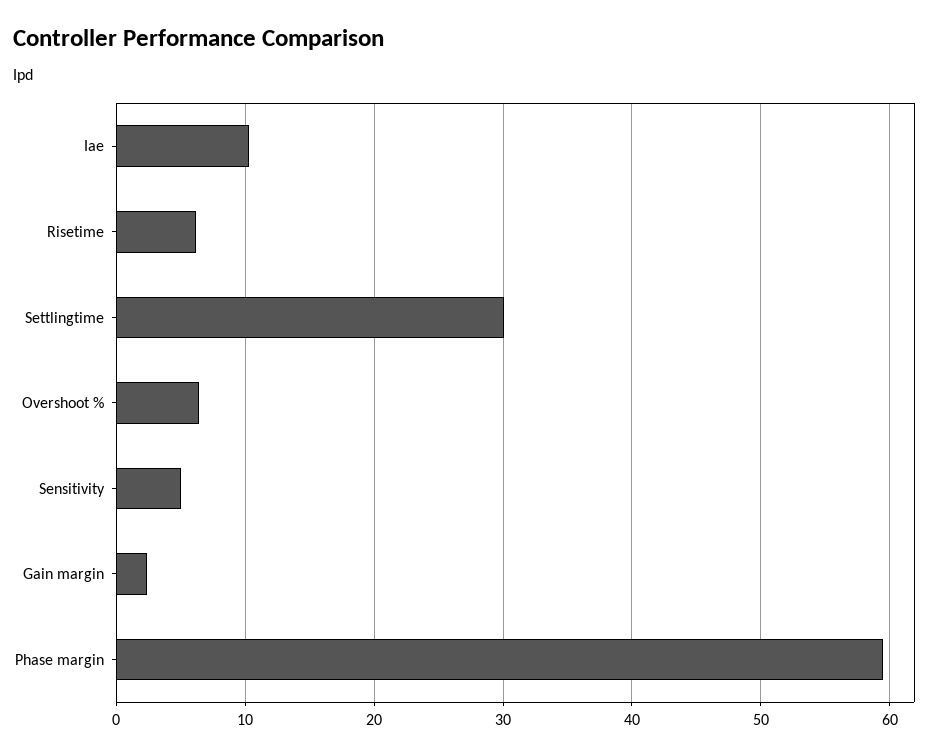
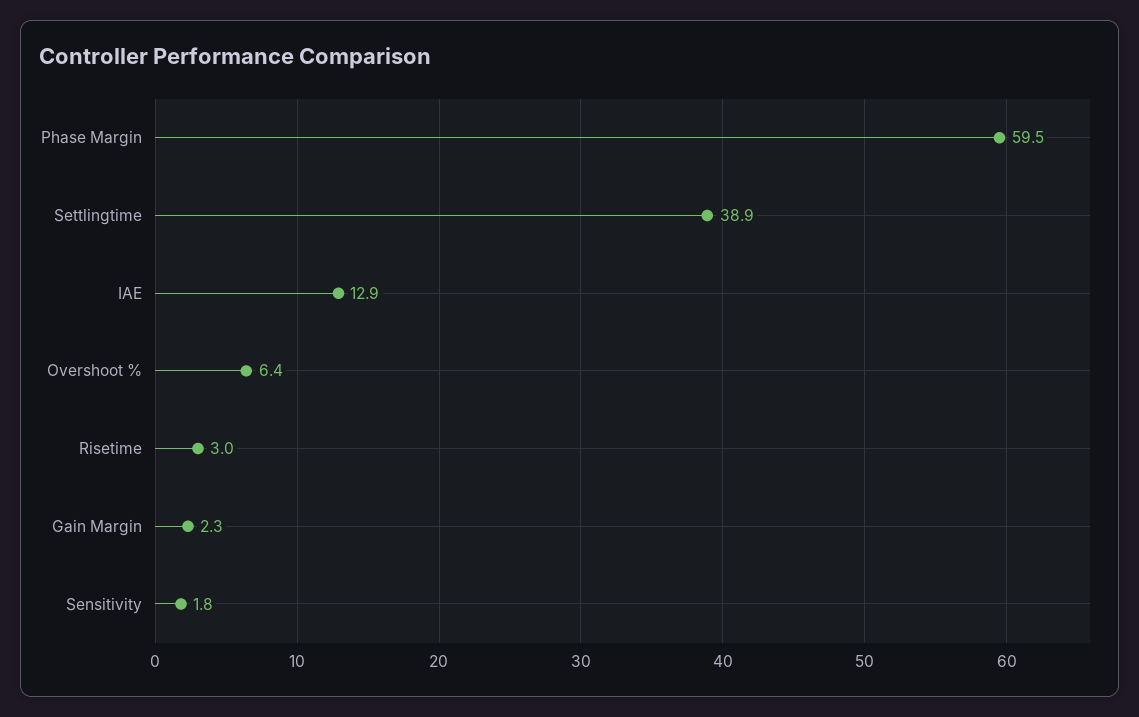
Iae: 10 -> 12.9
Risetime: 6 -> 3
Settlingtime: 30 -> 38.9
Sensitivity: 5 -> 1.8

